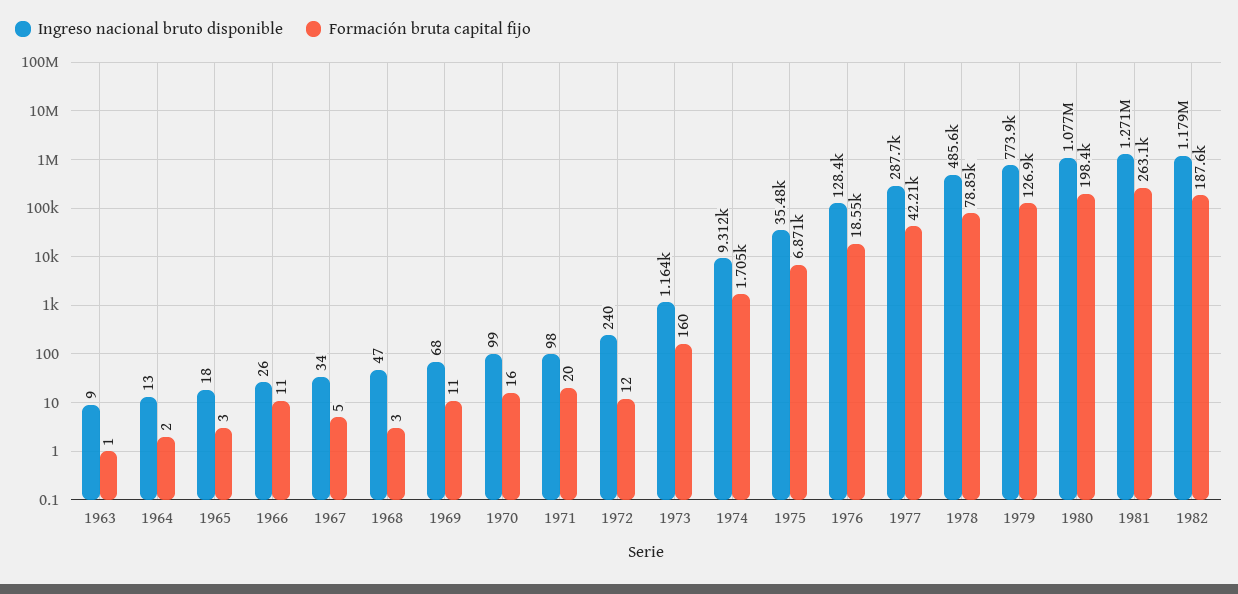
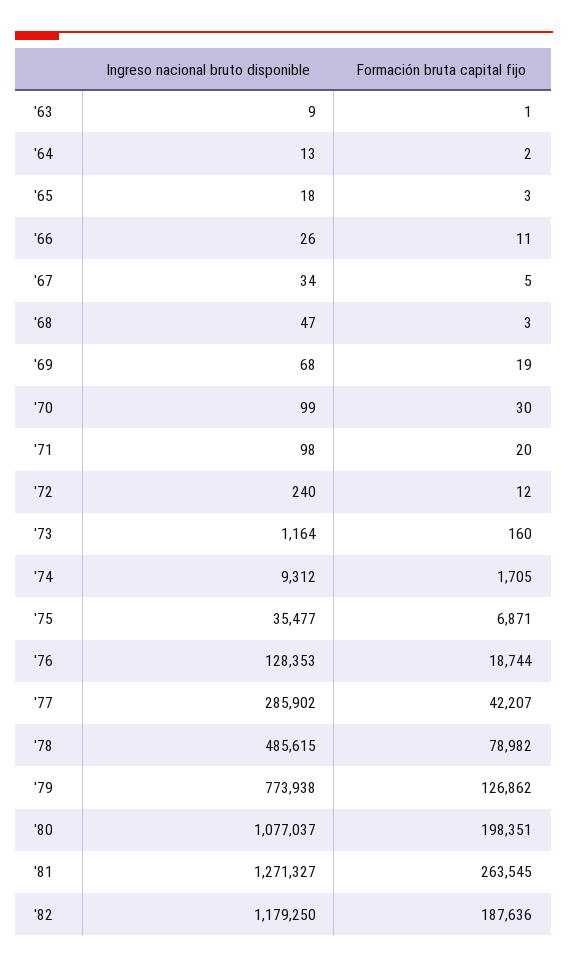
Formación bruta capital fijo, 1969: 11 -> 19
Formación bruta capital fijo, 1970: 16 -> 30
Formación bruta capital fijo, 1976: 18550 -> 18744
Ingreso nacional bruto disponible, 1977: 287700 -> 285902
Formación bruta capital fijo, 1978: 78850 -> 78982
Formación bruta capital fijo, 1981: 263100 -> 263545

